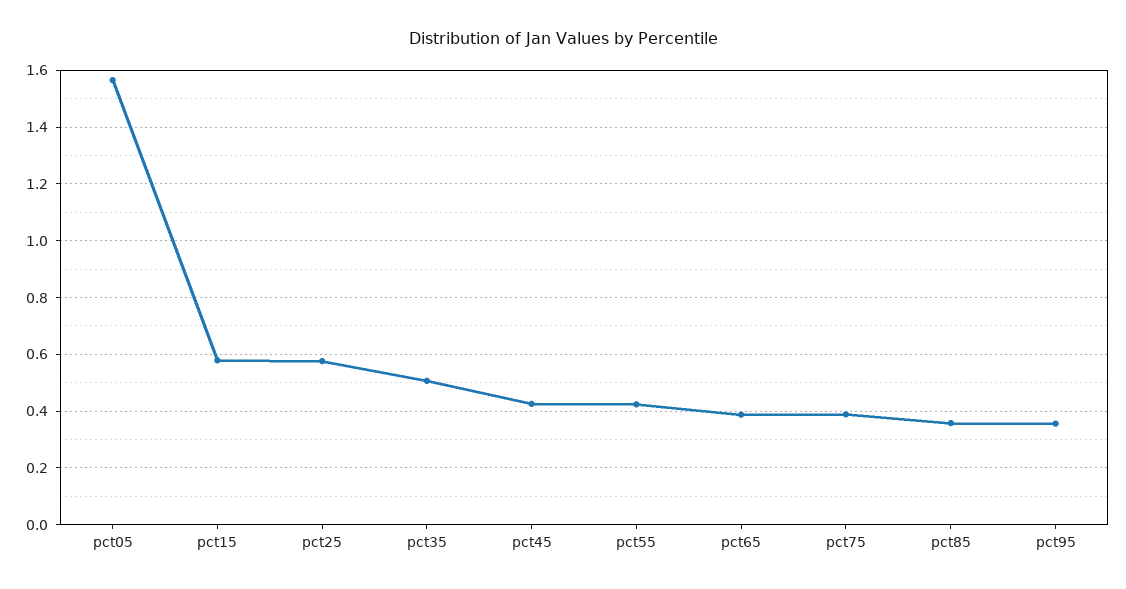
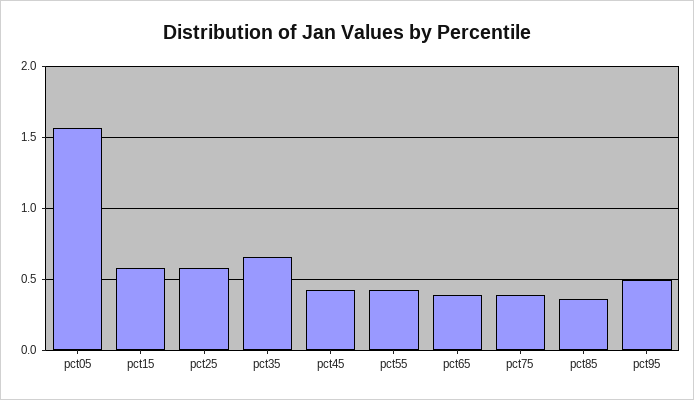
pct35: 0.5 -> 0.65
pct95: 0.35 -> 0.5

